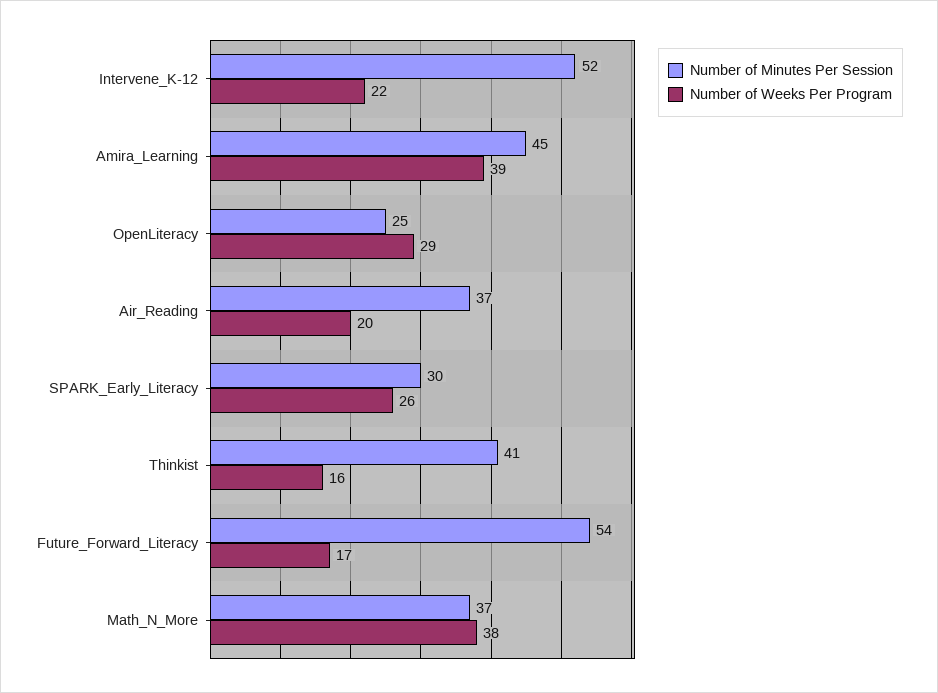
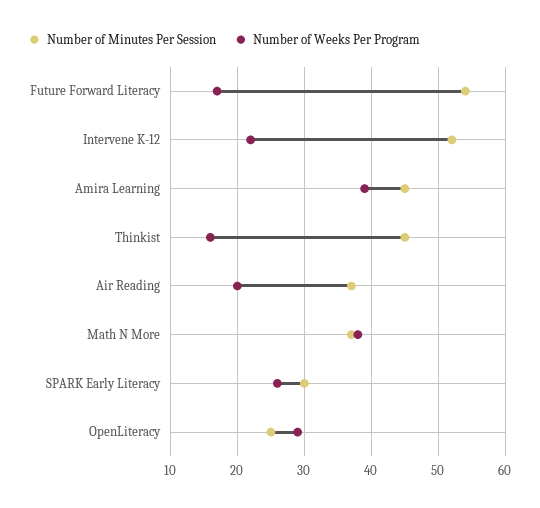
Number of Minutes Per Session, Thinkist: 41 -> 45

